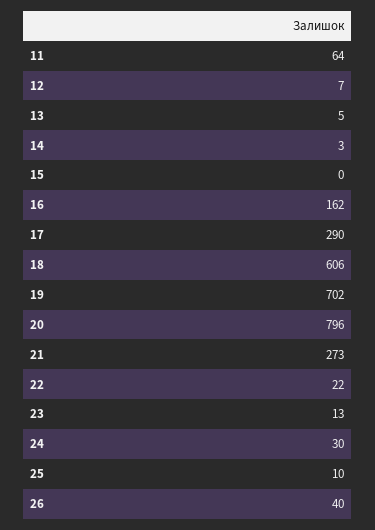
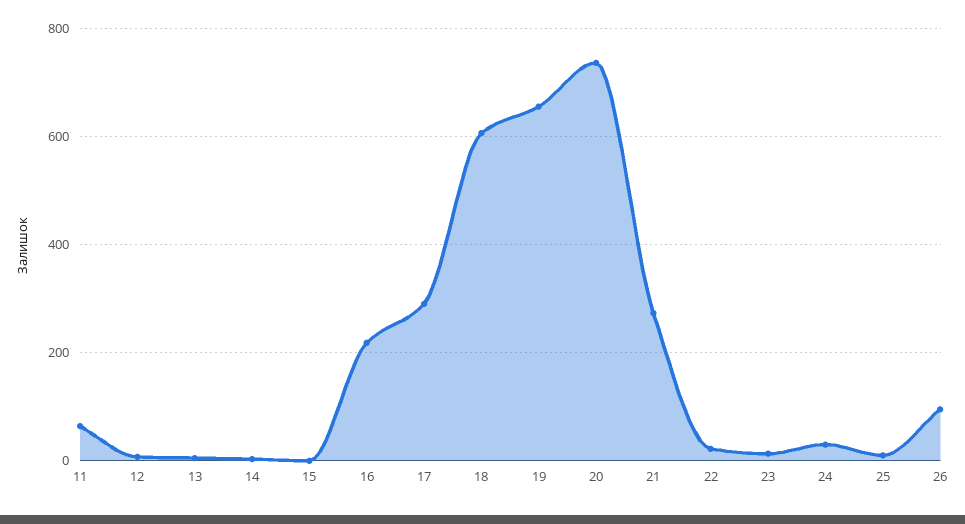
16: 162 -> 220
19: 702 -> 660
20: 796 -> 740
26: 40 -> 100

